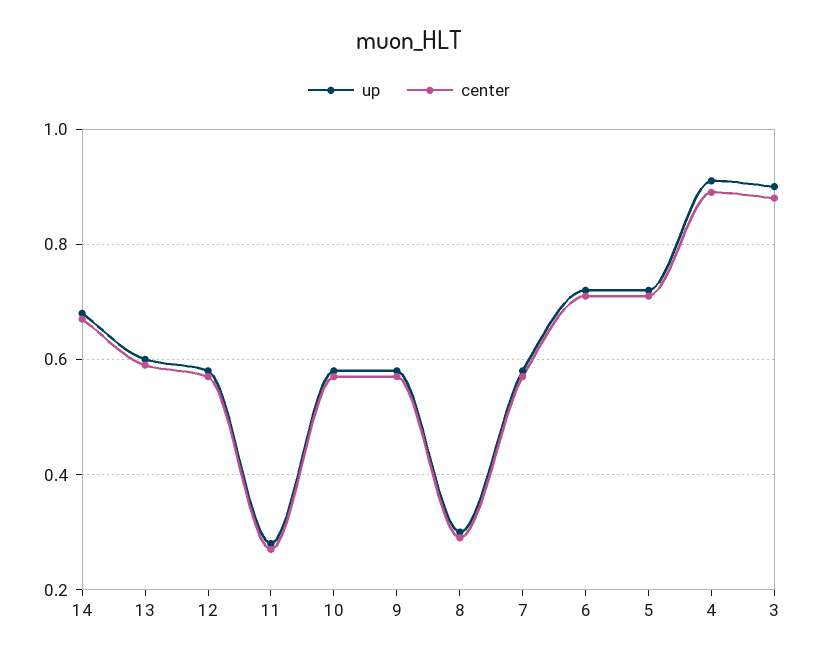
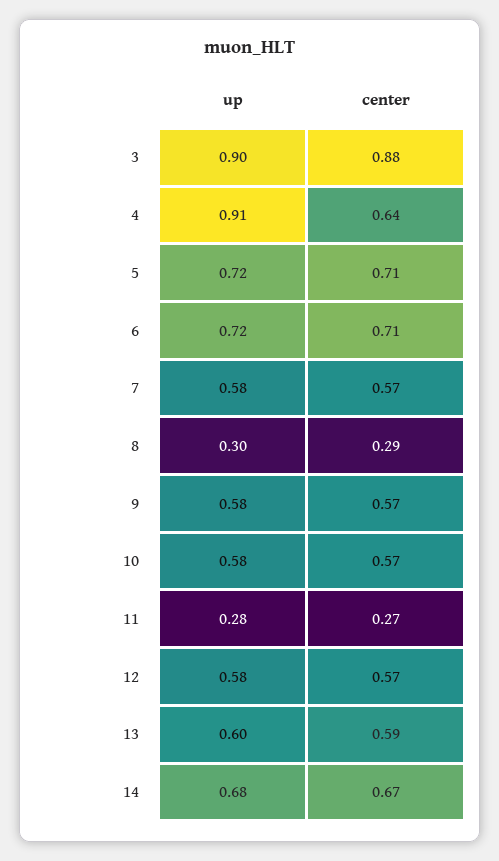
center, 4: 0.9 -> 0.64

